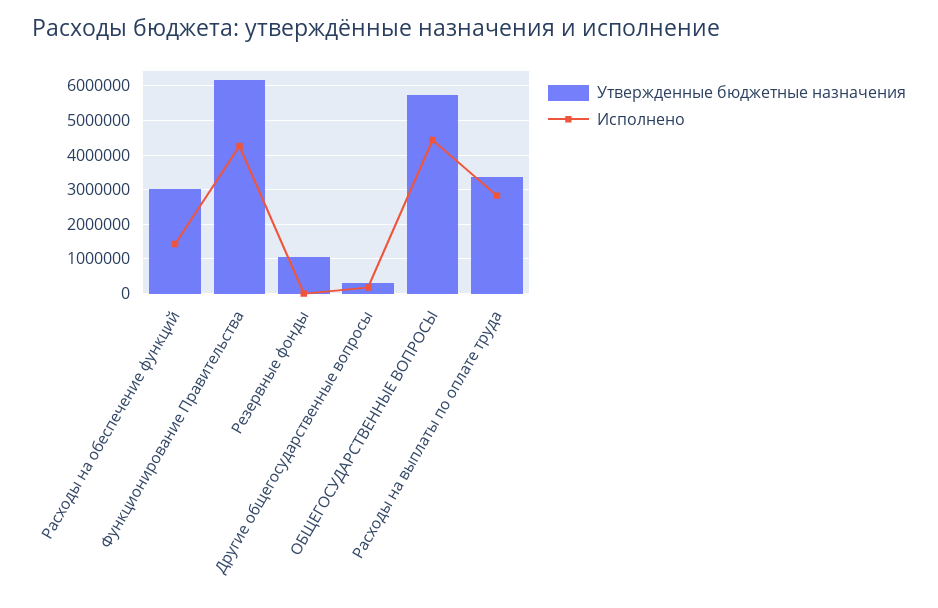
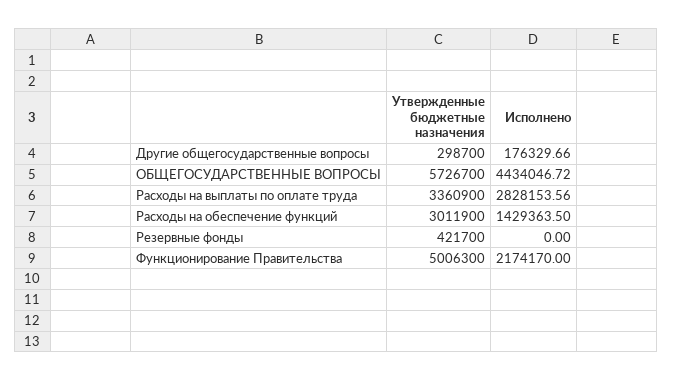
Утвержденные бюджетные назначения, Функционирование Правительства: 6200000 -> 5006300
Исполнено, Функционирование Правительства: 4200000 -> 2174170
Утвержденные бюджетные назначения, Резервные фонды: 1000000 -> 421700

